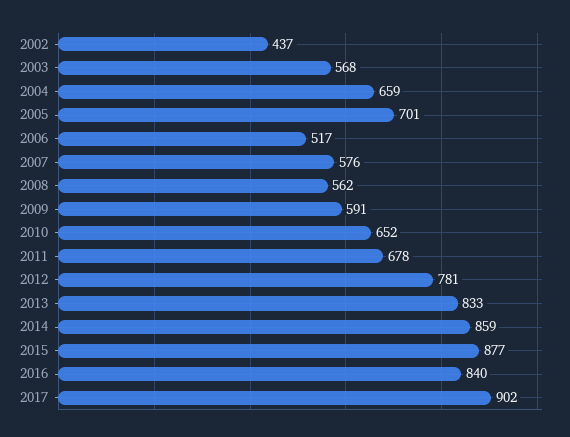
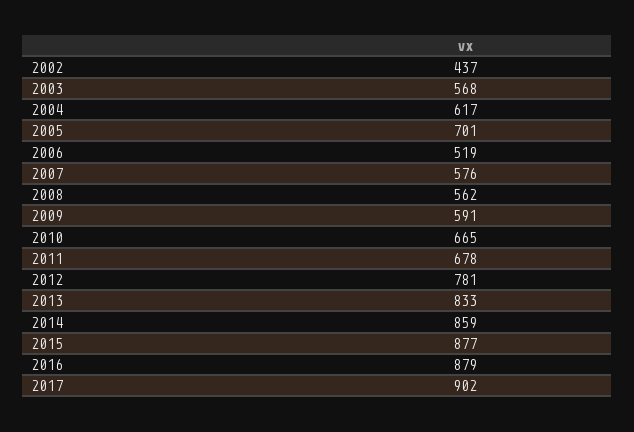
2004: 659 -> 617
2006: 517 -> 519
2010: 652 -> 665
2016: 840 -> 879

